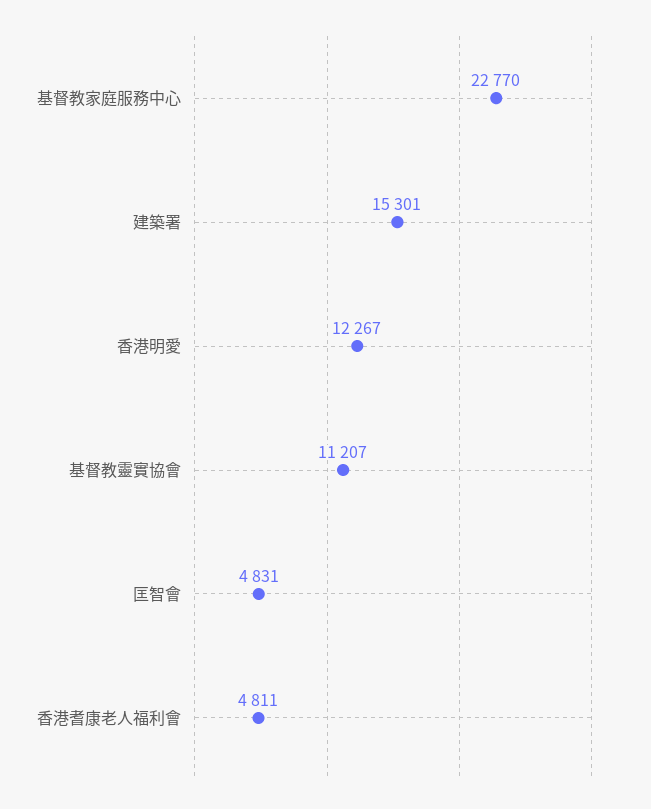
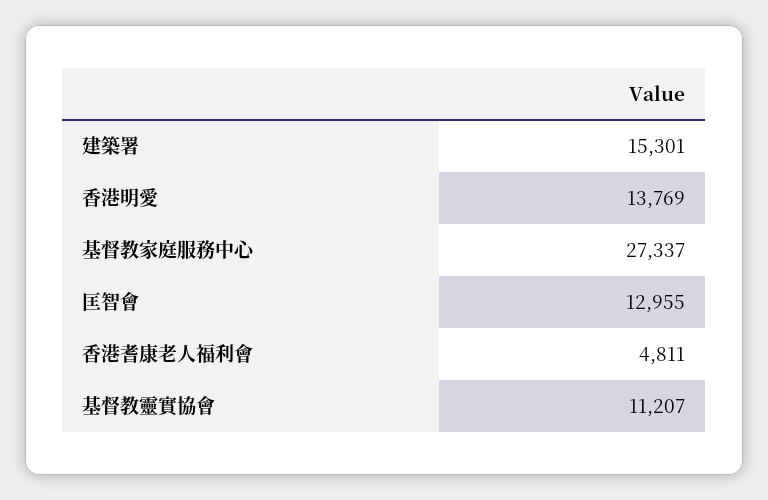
基督教家庭服務中心: 22770 -> 27337
香港明愛: 12267 -> 13769
匡智會: 4831 -> 12955

